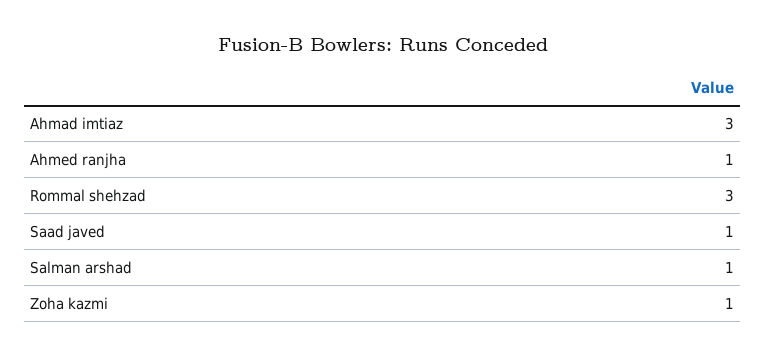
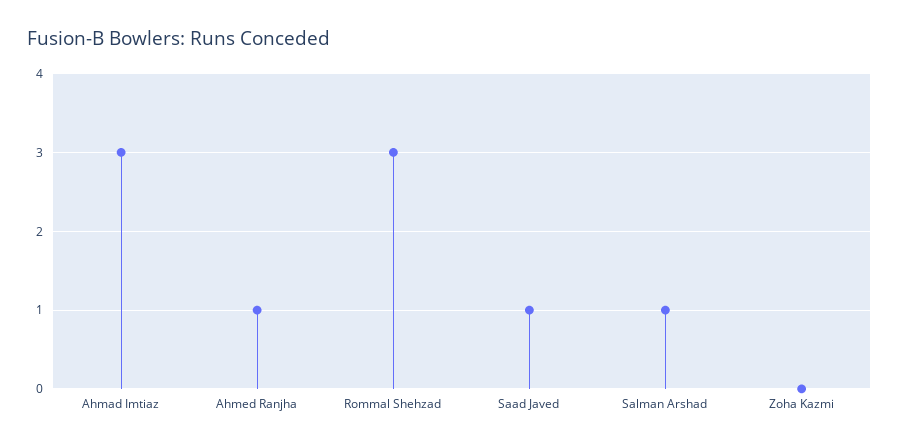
Zoha kazmi: 1 -> 0

